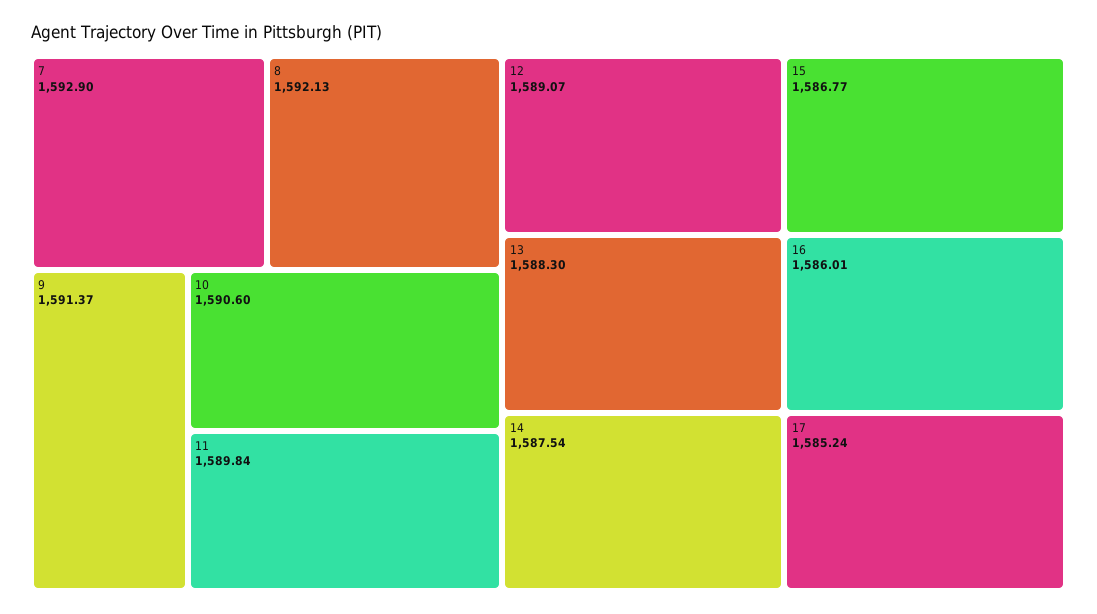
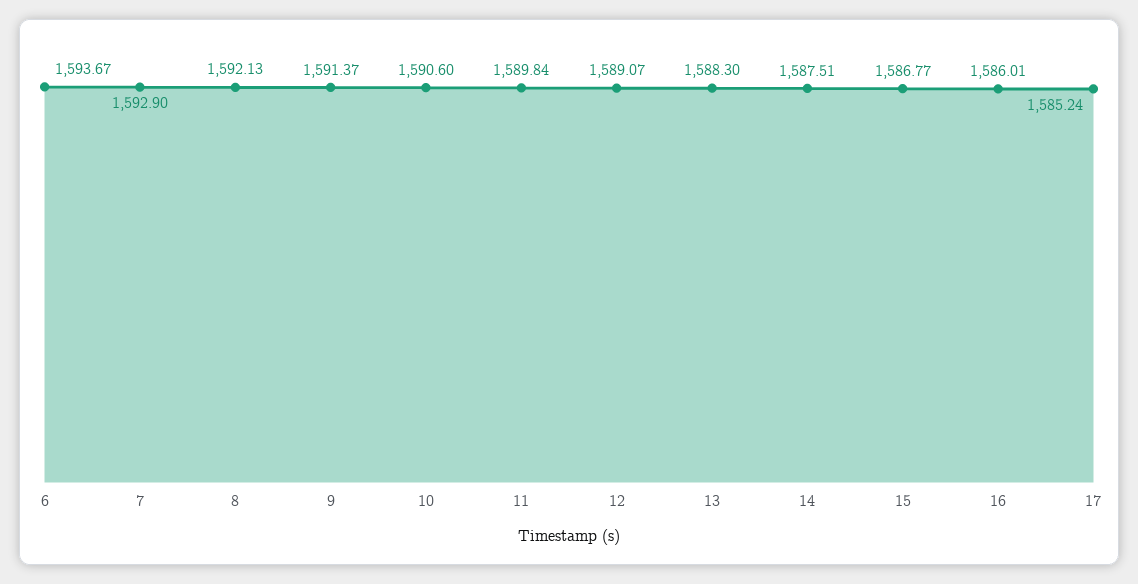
14: 1587.54 -> 1587.51
6: none -> 1593.67

